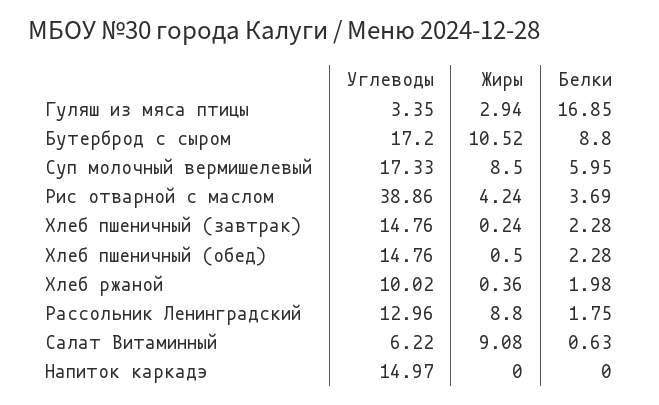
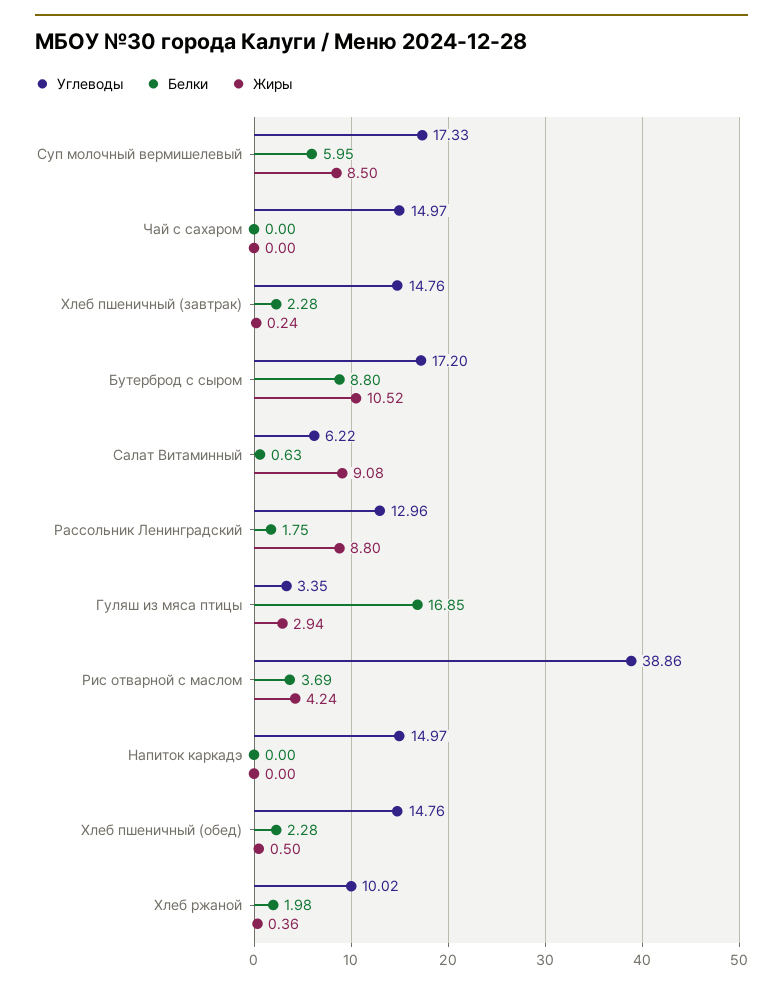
Углеводы, Чай с сахаром: none -> 14.97
Белки, Чай с сахаром: none -> 0
Жиры, Чай с сахаром: none -> 0

